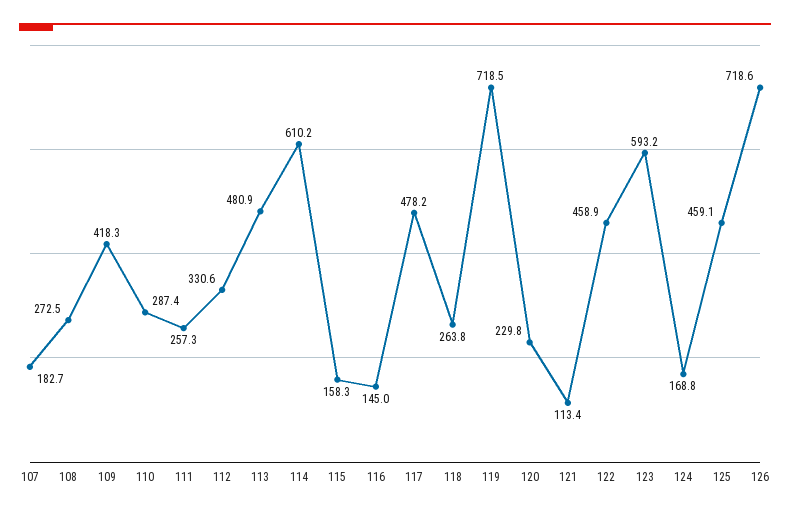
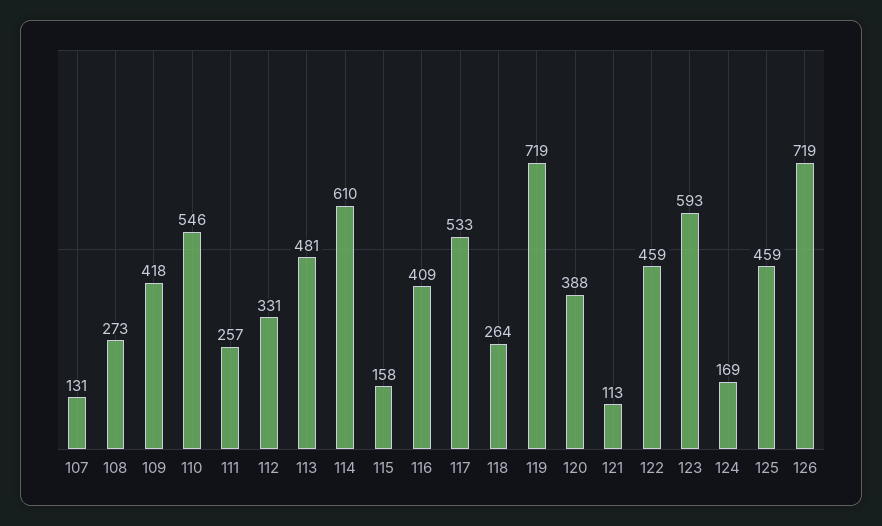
107: 182.7 -> 131
110: 287.4 -> 546
116: 145 -> 409
117: 478.2 -> 533
120: 229.8 -> 388

